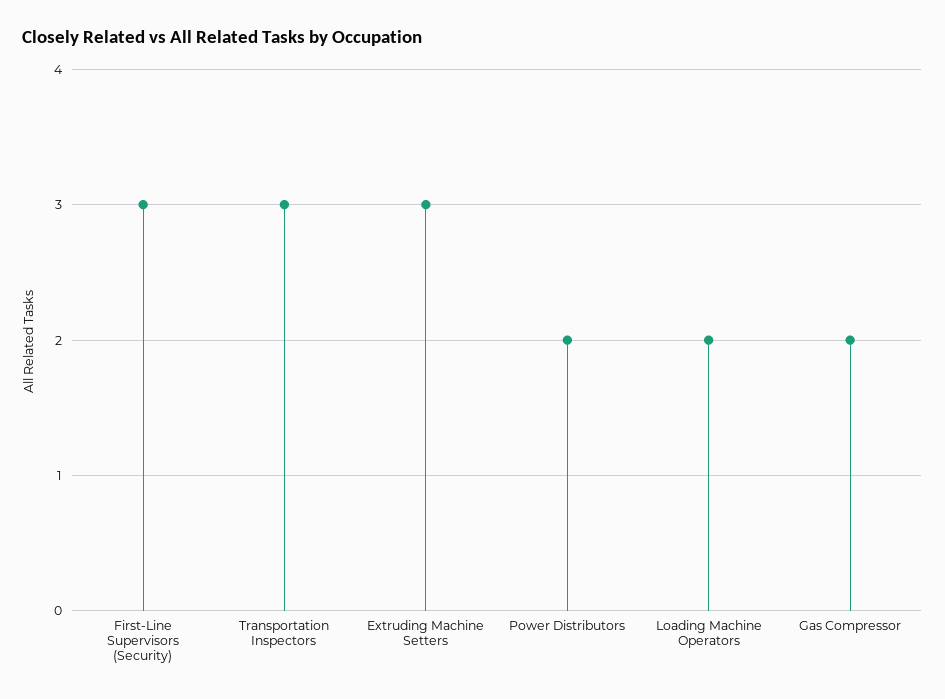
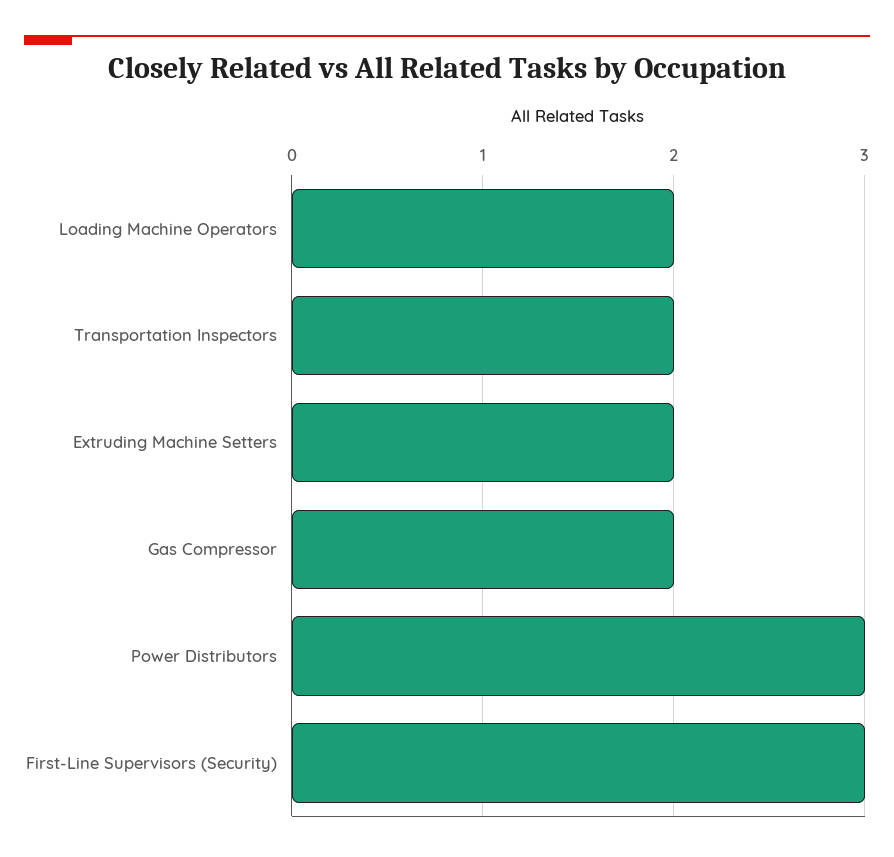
Transportation Inspectors: 3 -> 2
Extruding Machine Setters: 3 -> 2
Power Distributors: 2 -> 3

